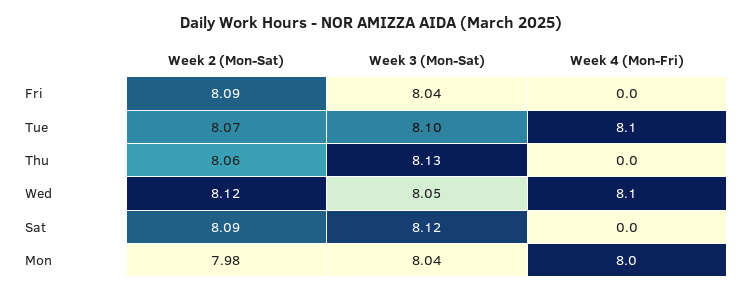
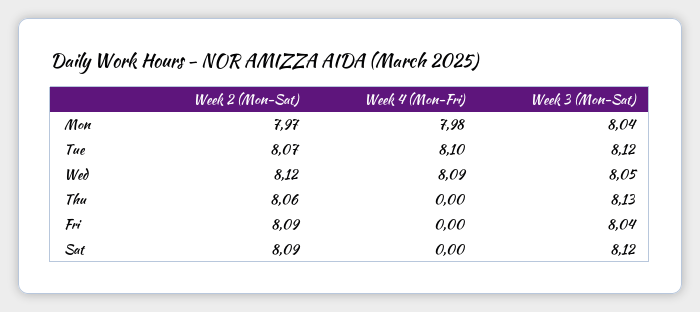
Week 3 (Mon-Sat), Tue: 8.1 -> 8.12
Week 2 (Mon-Sat), Mon: 7.98 -> 7.97

